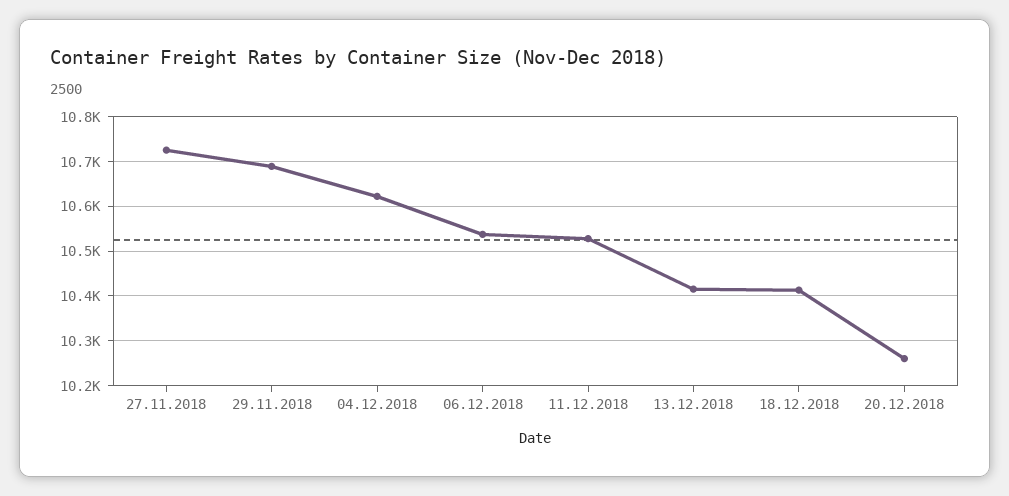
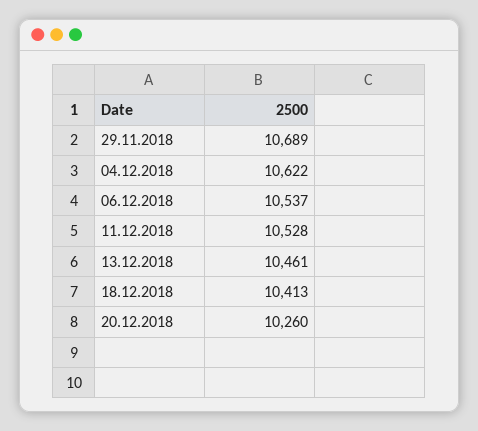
27.11.2018: 10720 -> none
13.12.2018: 10420 -> 10461

